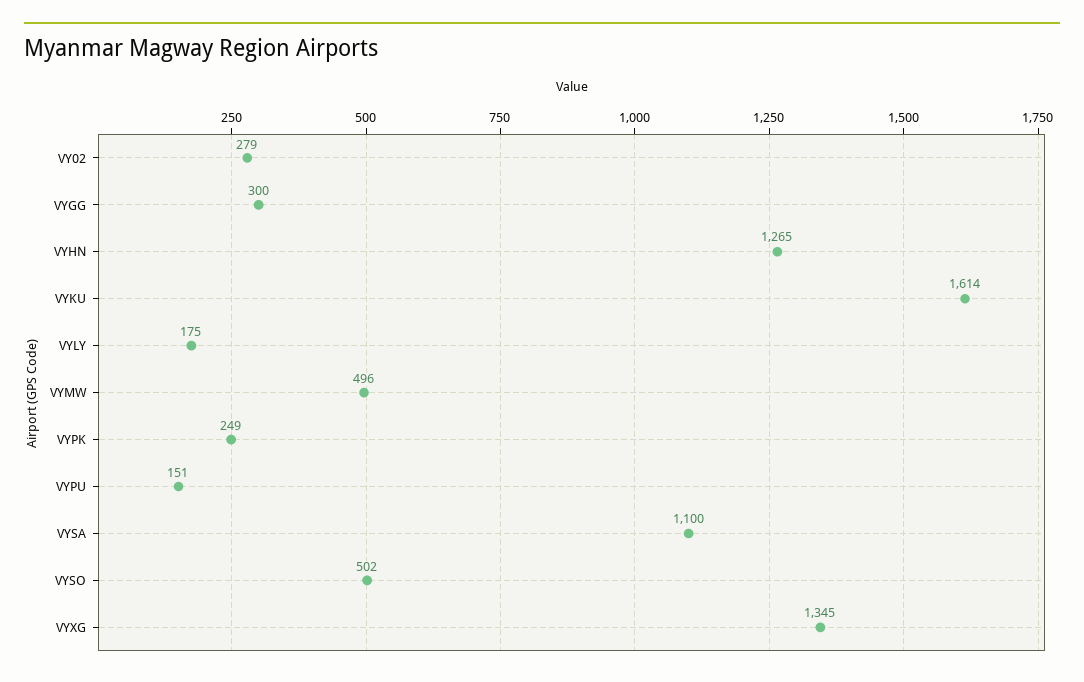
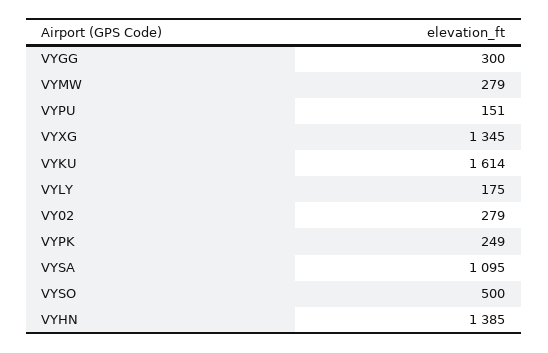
VYHN: 1265 -> 1385
VYMW: 496 -> 279
VYSA: 1100 -> 1095
VYSO: 502 -> 500

